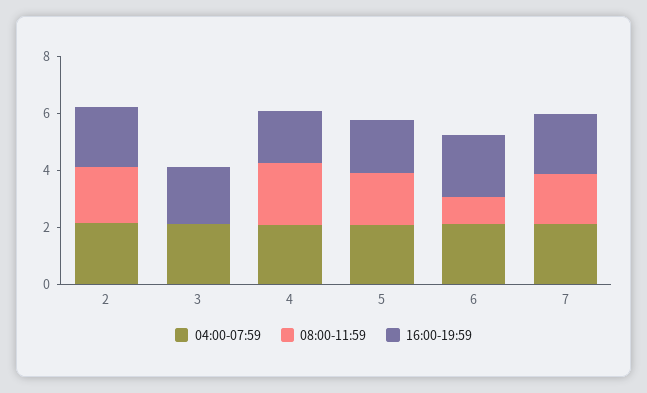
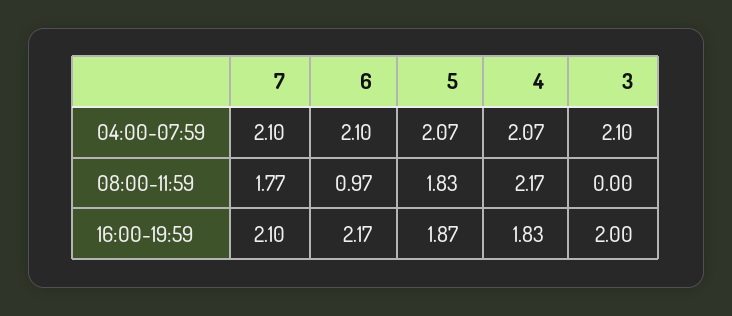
04:00-07:59, 2: 2 -> none
08:00-11:59, 2: 2 -> none
16:00-19:59, 2: 2 -> none

